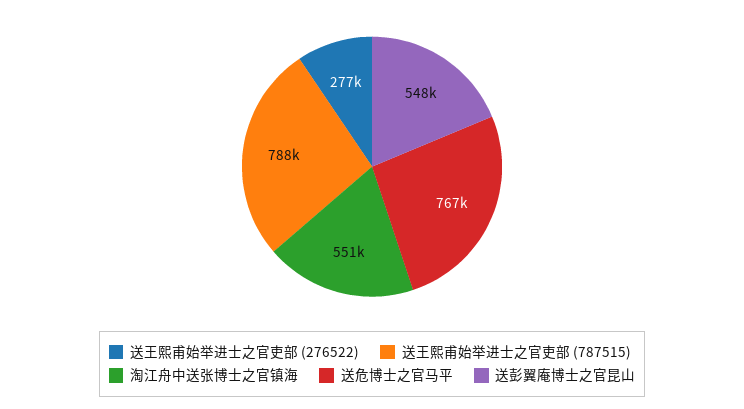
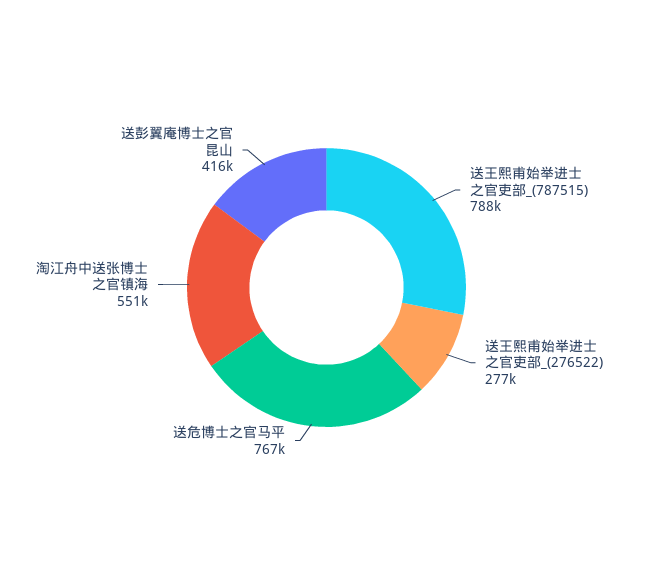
送彭翼庵博士之官昆山: 548000 -> 416000

